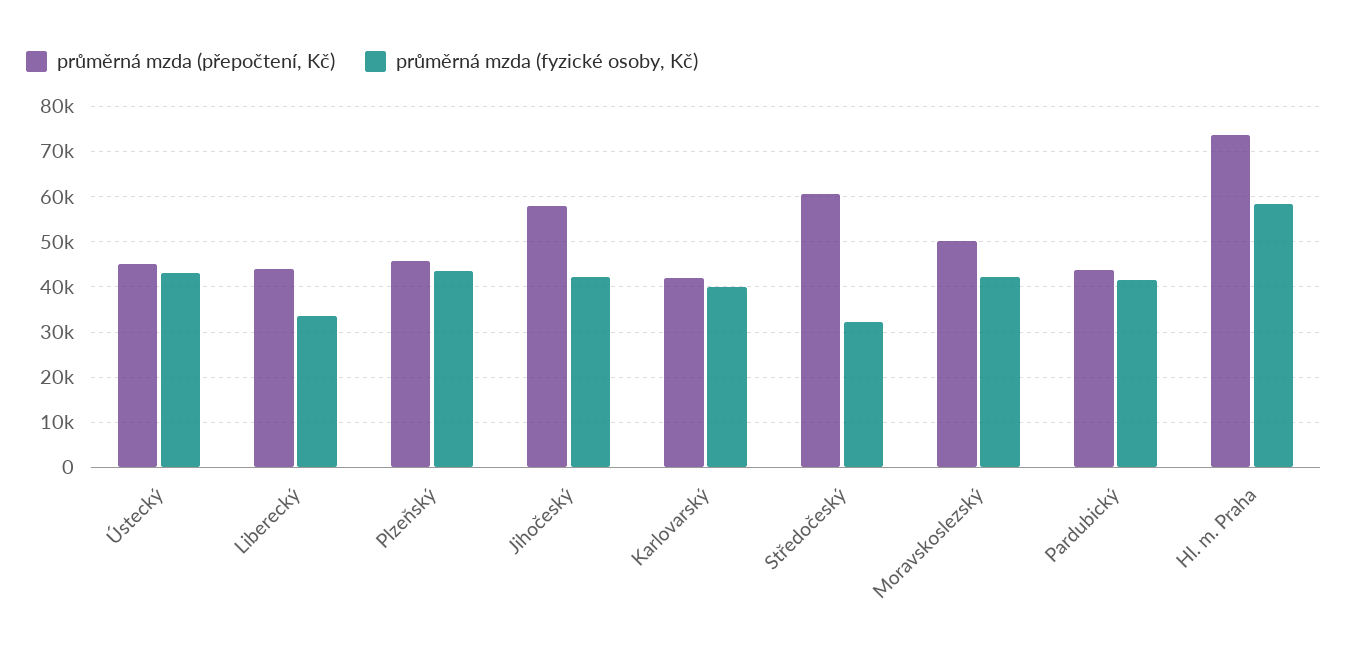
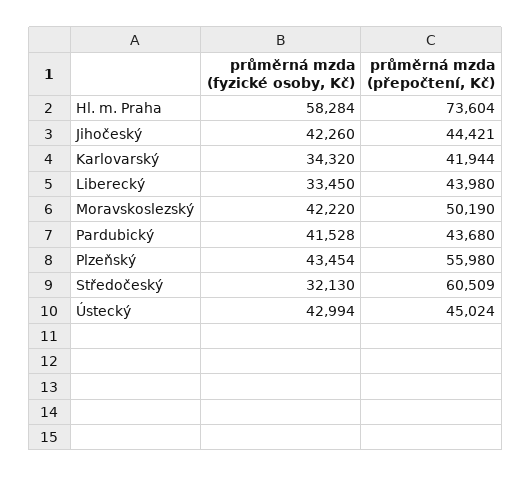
průměrná mzda (přepočtení, Kč), Plzeňský: 46000 -> 55980
průměrná mzda (přepočtení, Kč), Jihočeský: 58000 -> 44421
průměrná mzda (fyzické osoby, Kč), Karlovarský: 40000 -> 34320

